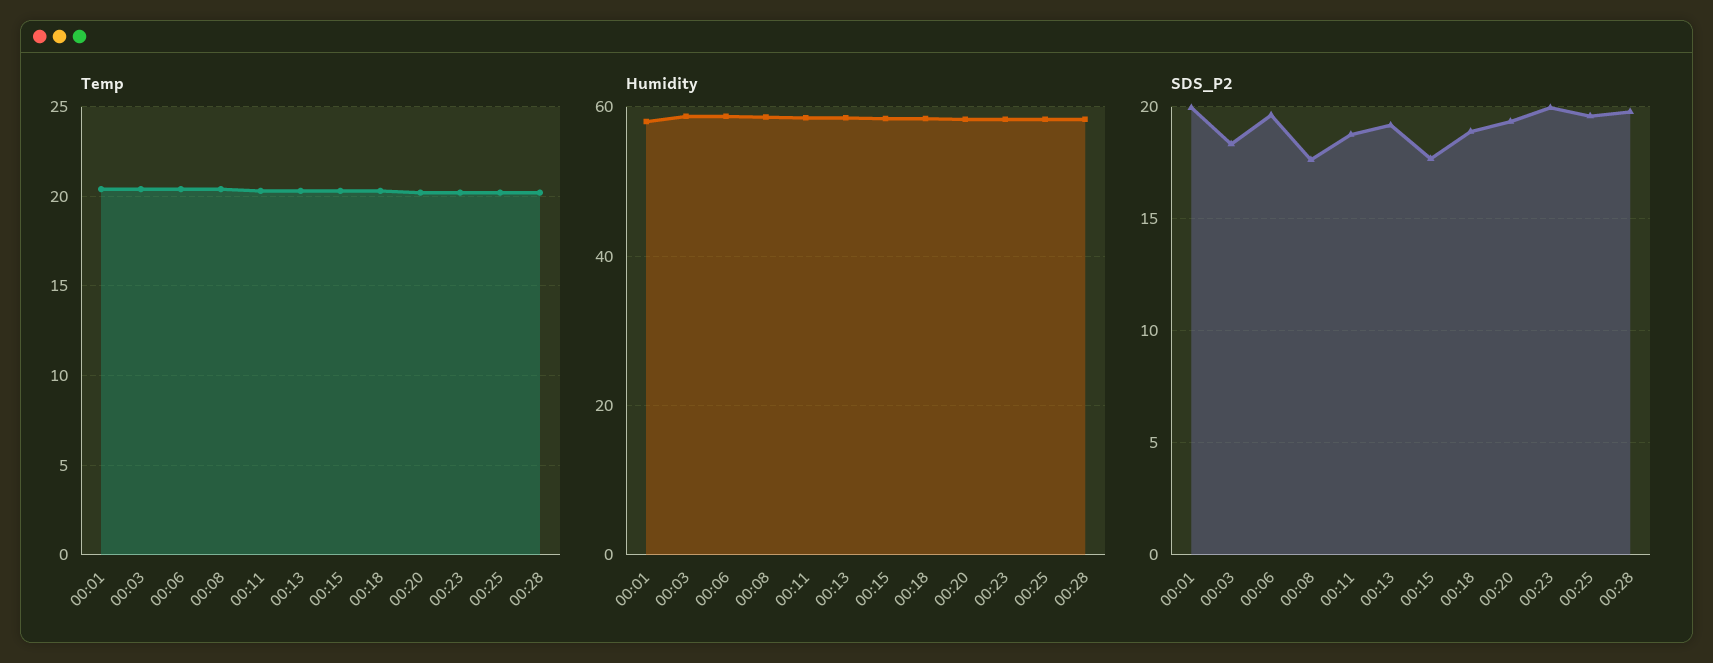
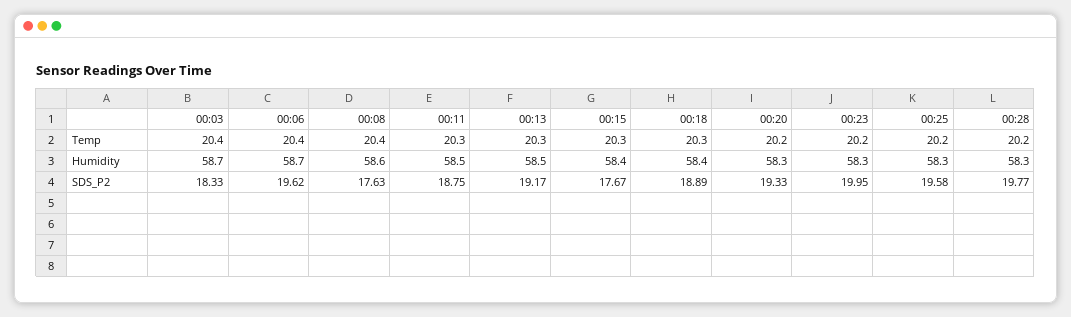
Temp, 00:01: 20.5 -> none
Humidity, 00:01: 58 -> none
SDS_P2, 00:01: 20 -> none

